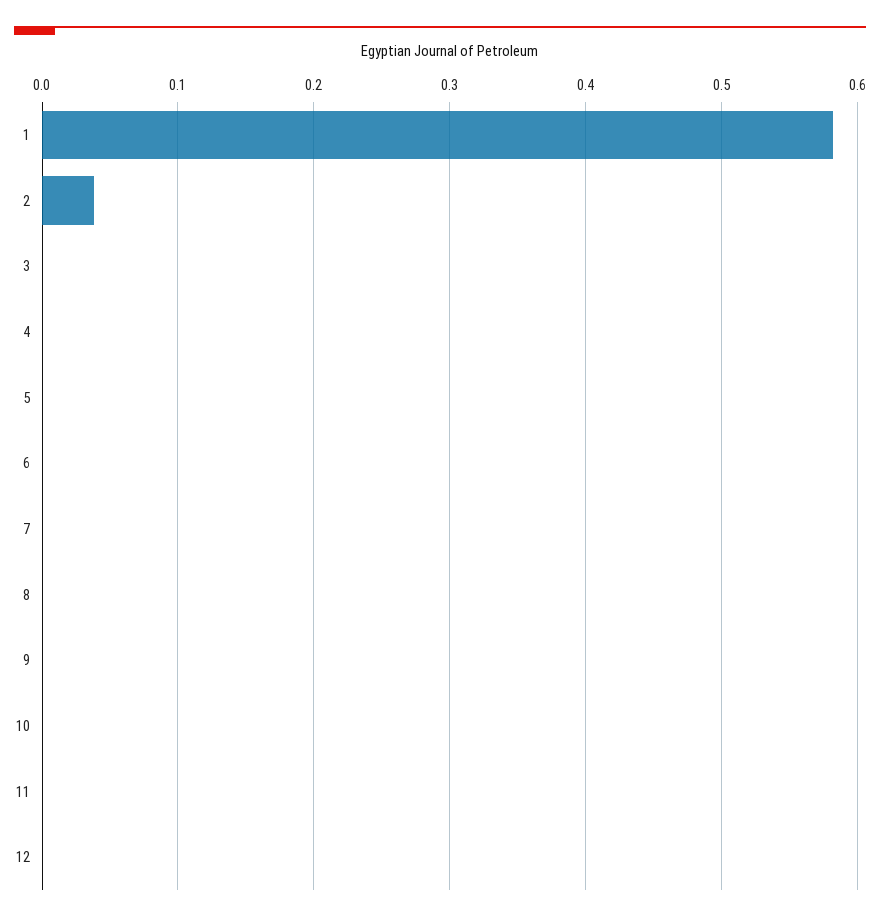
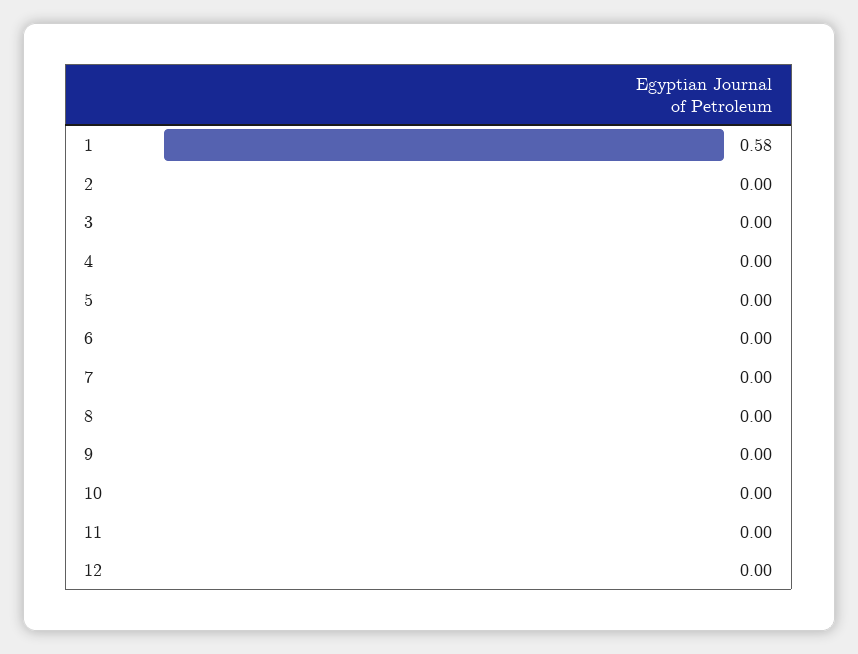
2: 0.04 -> 0

